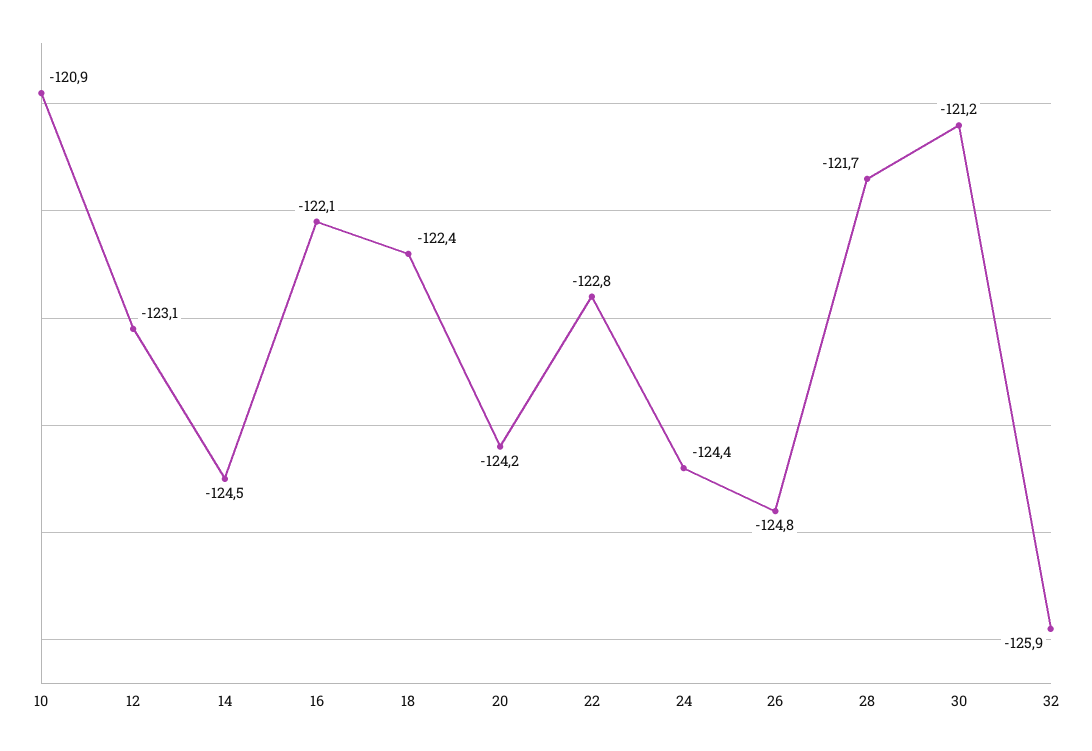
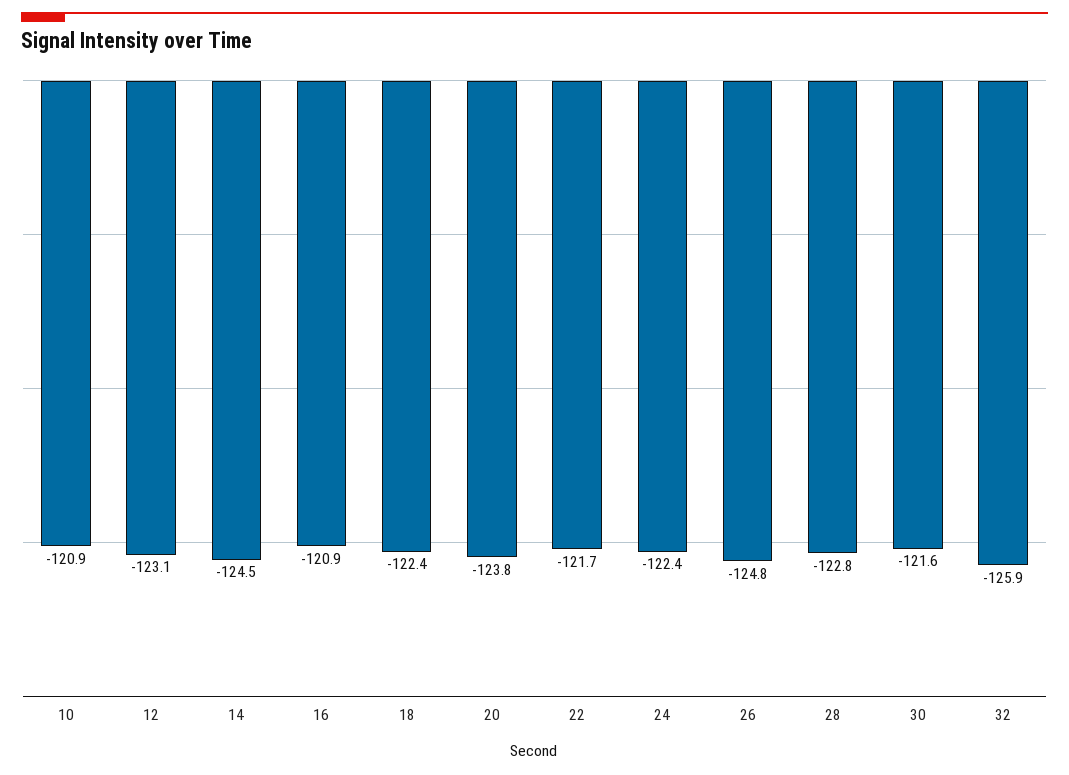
16: -122.1 -> -120.9
20: -124.2 -> -123.8
22: -122.8 -> -121.7
24: -124.4 -> -122.4
28: -121.7 -> -122.8
30: -121.2 -> -121.6

